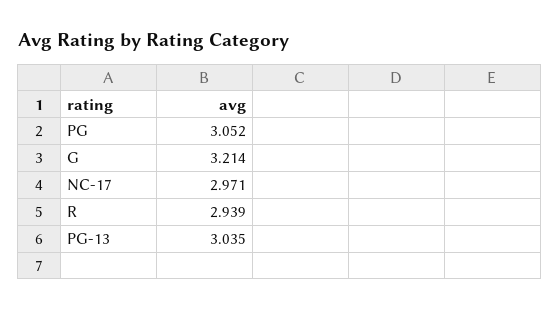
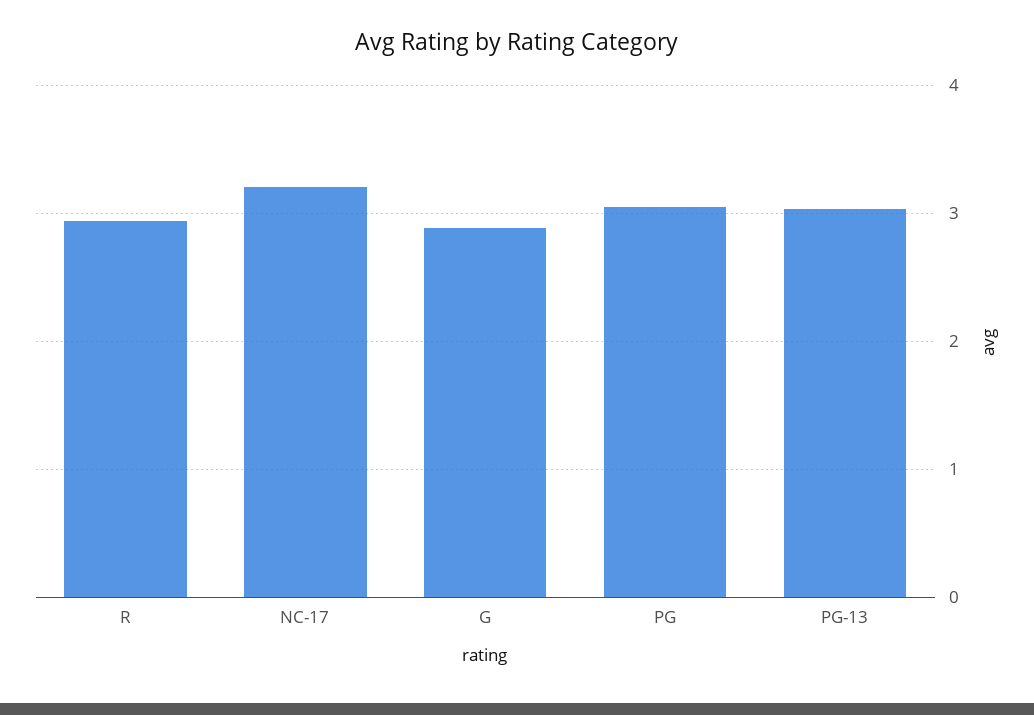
G: 3.214 -> 2.9
NC-17: 2.971 -> 3.2

